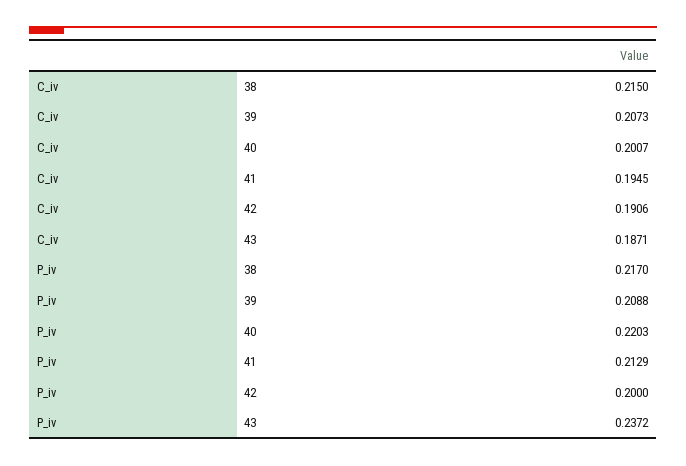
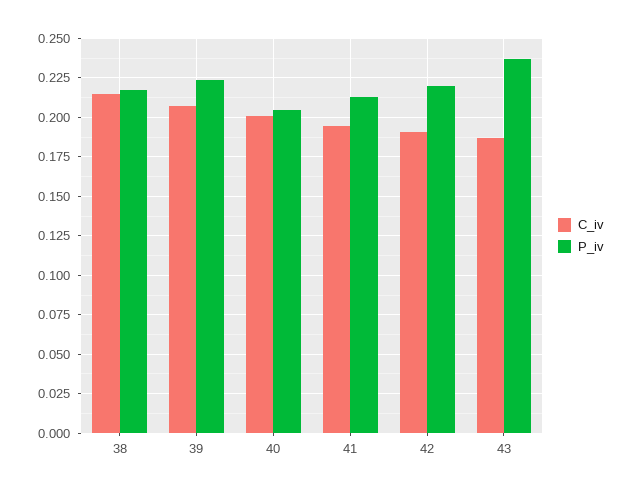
P_iv, 39: 0.2088 -> 0.225
P_iv, 40: 0.2203 -> 0.205
P_iv, 42: 0.2 -> 0.22

